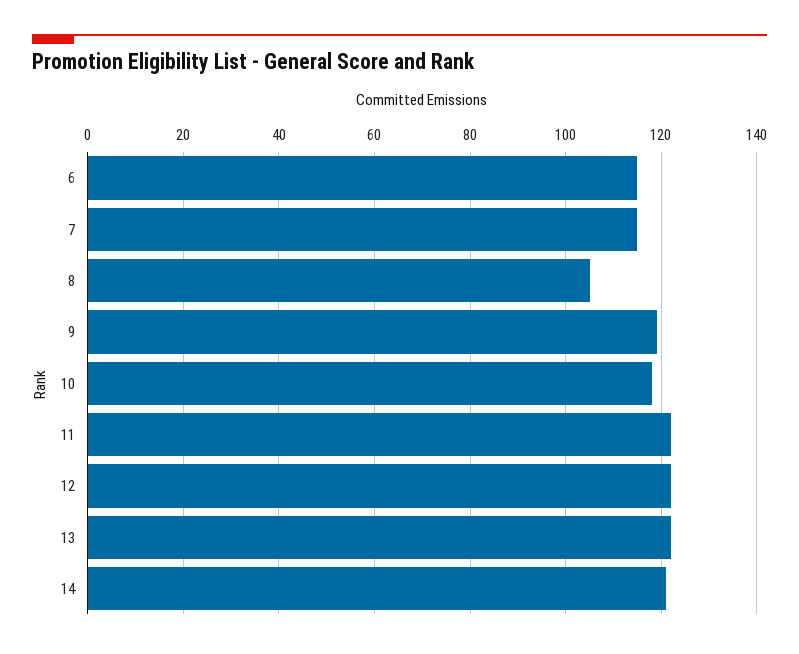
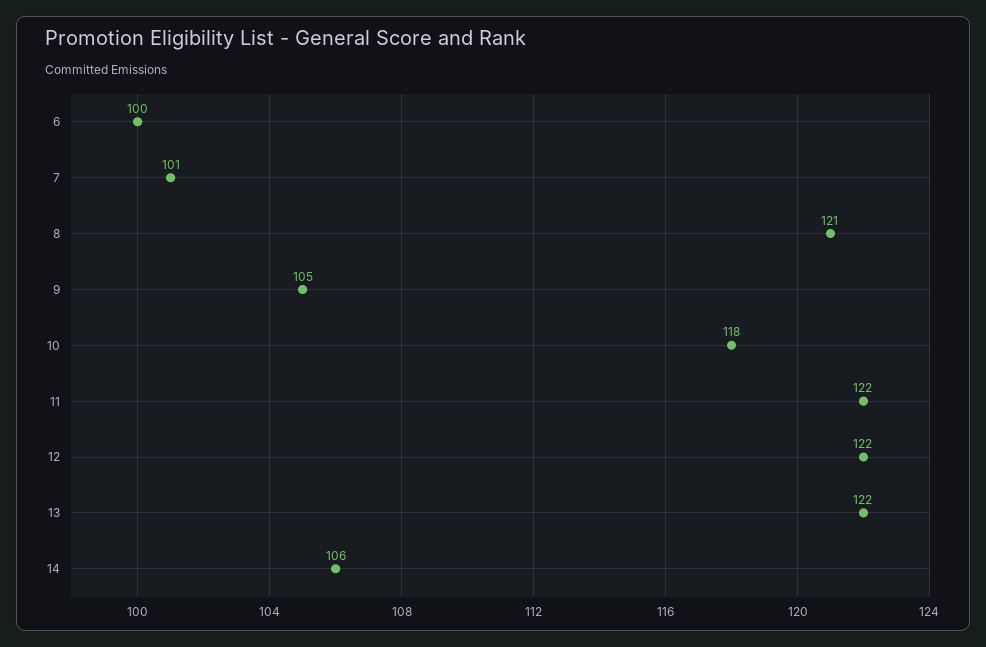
6: 115 -> 100
7: 115 -> 101
8: 105 -> 121
9: 120 -> 105
14: 120 -> 106

